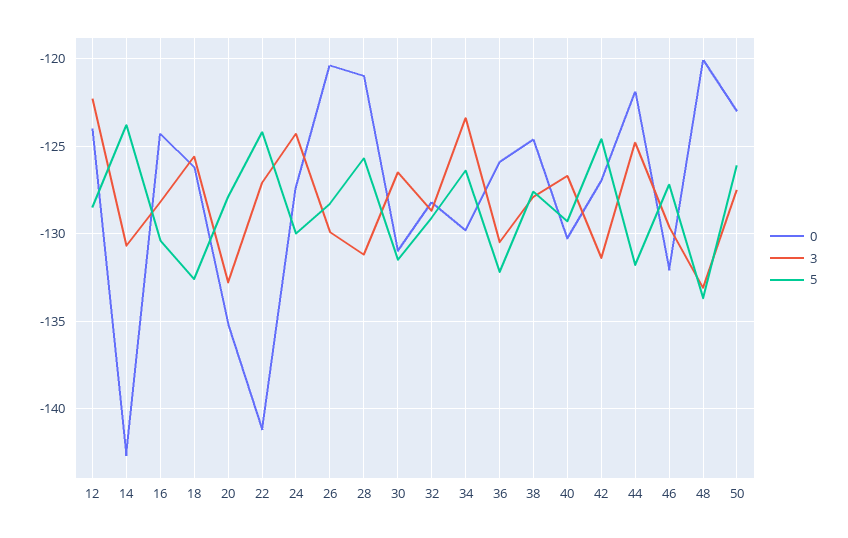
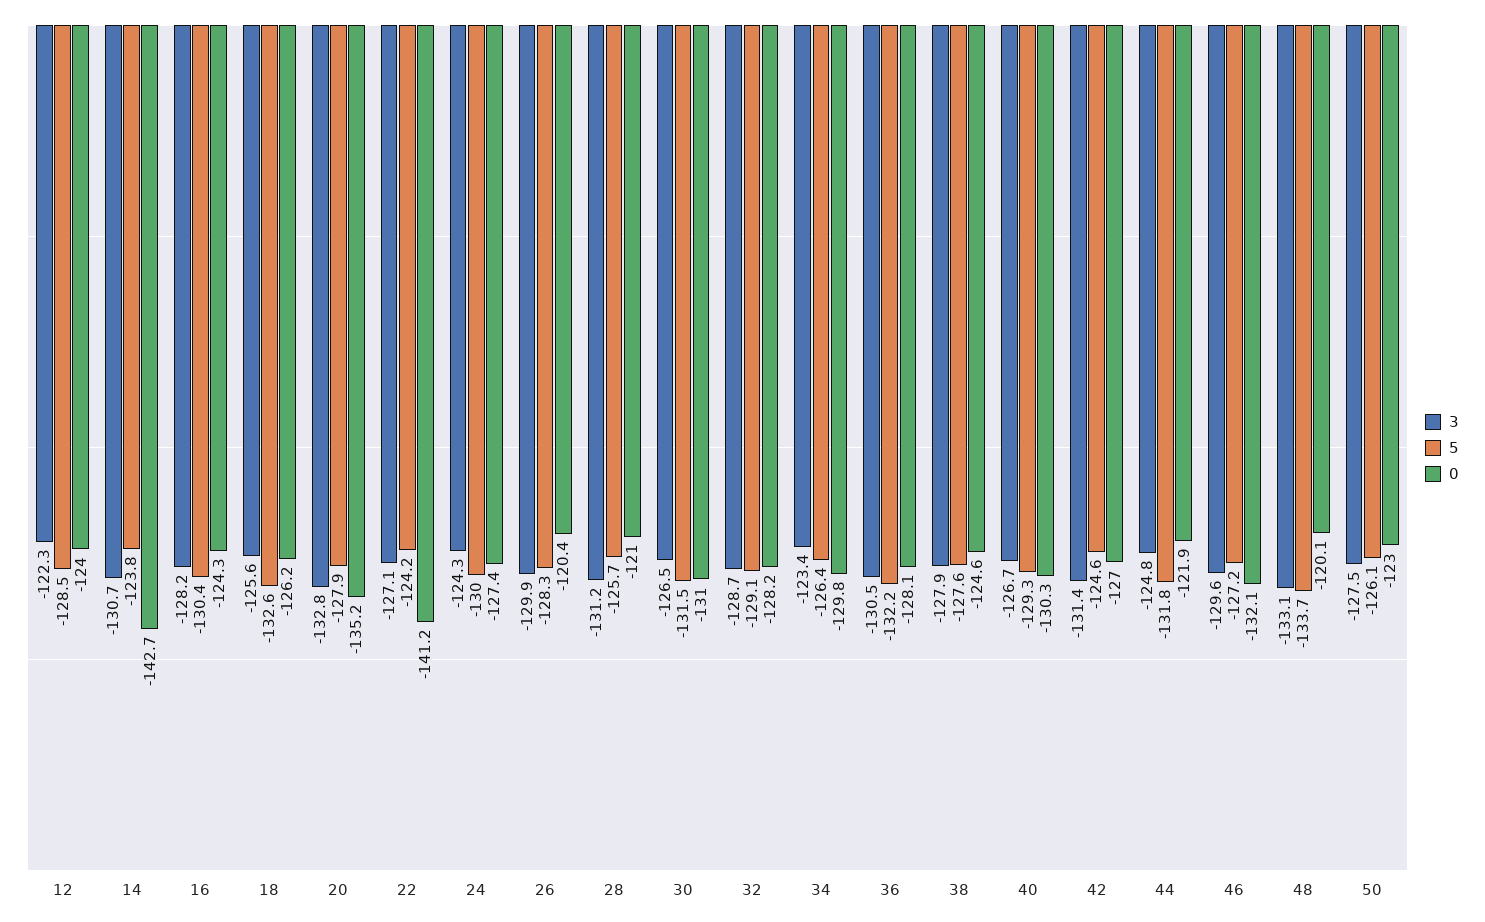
0, 36: -126 -> -128.1

